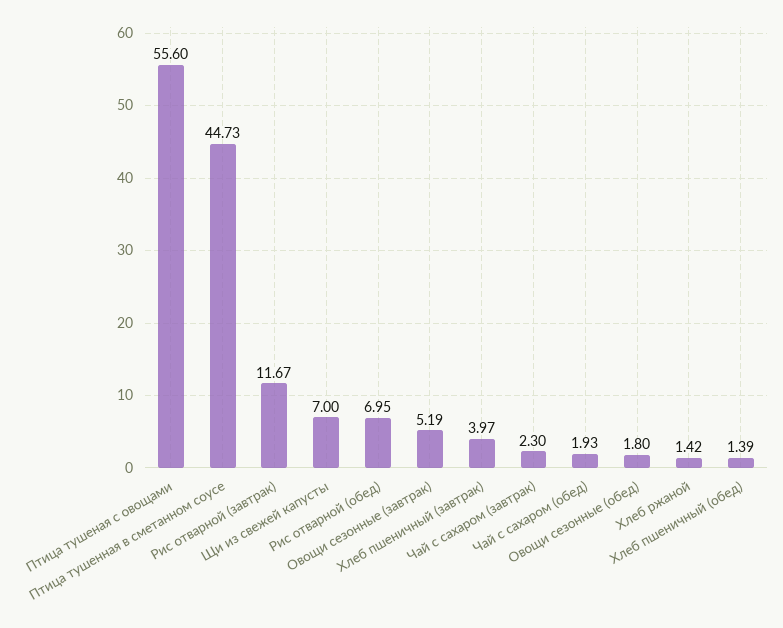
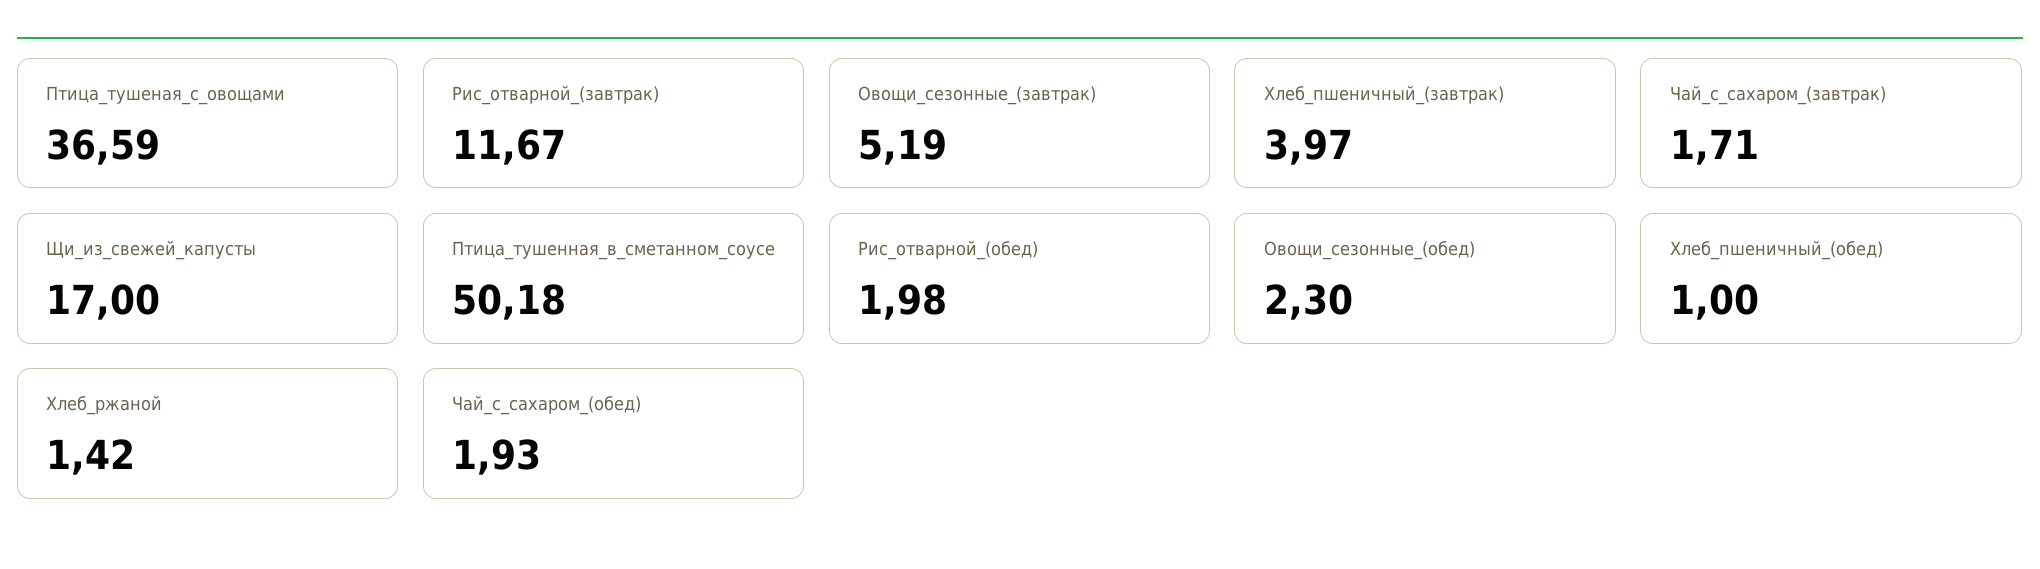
Птица тушеная с овощами: 55.6 -> 36.59
Птица тушенная в сметанном соусе: 44.73 -> 50.18
Щи из свежей капусты: 7 -> 17
Рис отварной (обед): 6.95 -> 1.98
Чай с сахаром (завтрак): 2.3 -> 1.71
Овощи сезонные (обед): 1.8 -> 2.3
Хлеб пшеничный (обед): 1.39 -> 1

